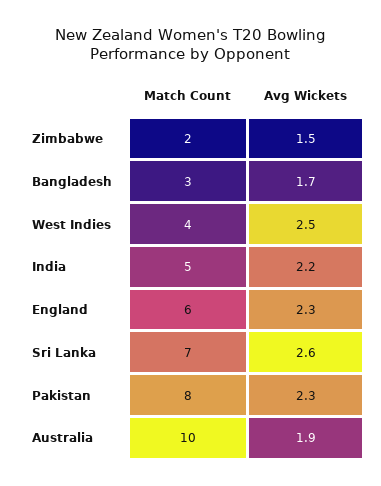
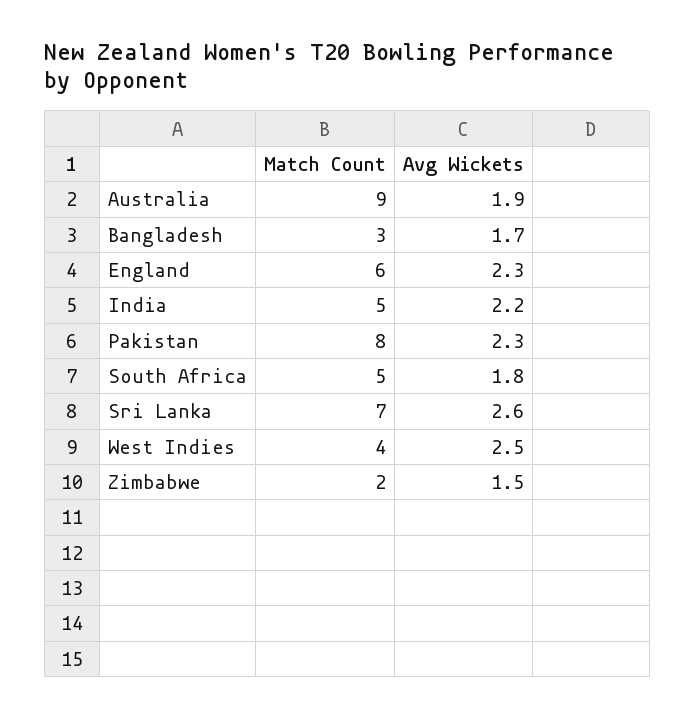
Match Count, Australia: 10 -> 9
Match Count, South Africa: none -> 5
Avg Wickets, South Africa: none -> 1.8

